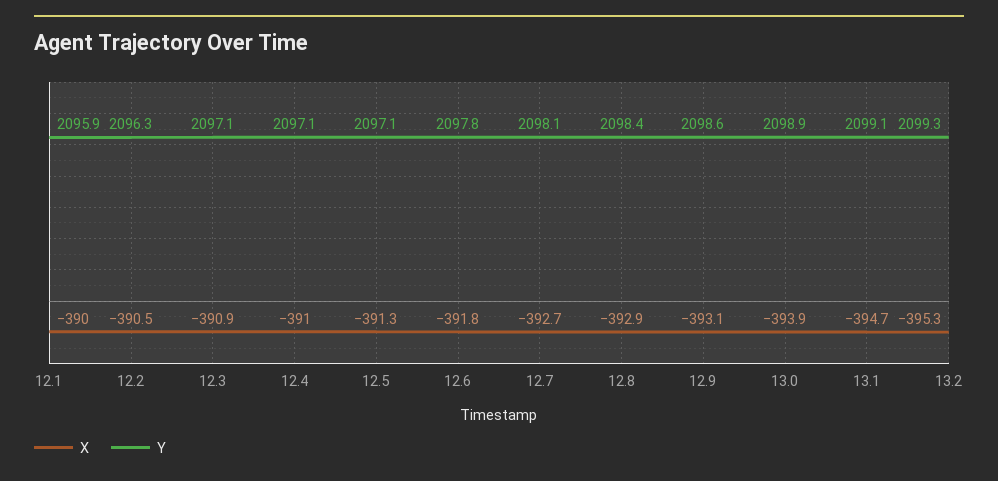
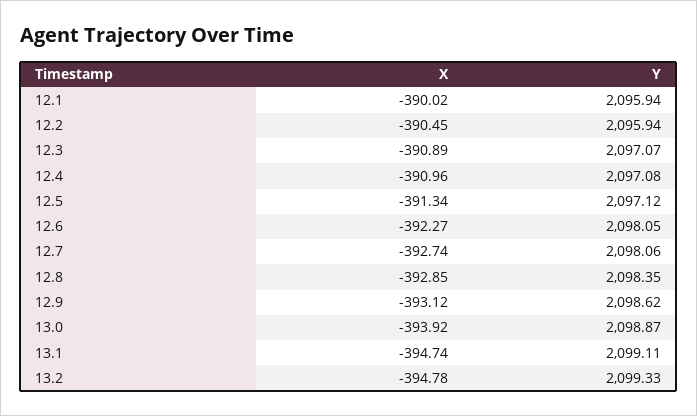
Y, 12.2: 2096.3 -> 2095.94
X, 12.6: -391.8 -> -392.27
Y, 12.6: 2097.8 -> 2098.05
X, 13.2: -395.3 -> -394.78

